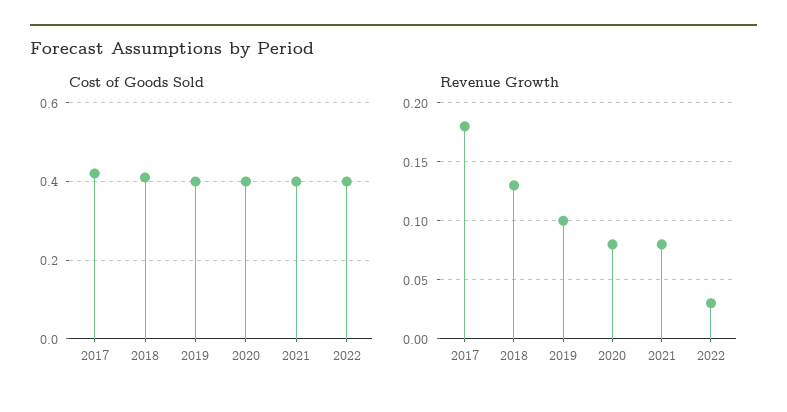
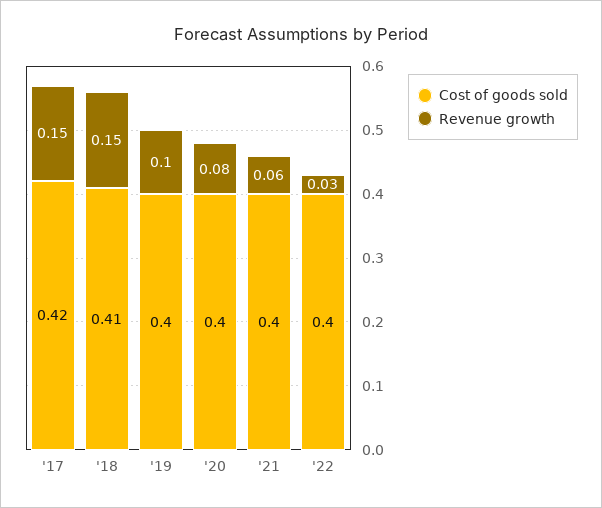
Revenue Growth, 2017: 0.18 -> 0.15
Revenue Growth, 2018: 0.13 -> 0.15
Revenue Growth, 2021: 0.08 -> 0.06

